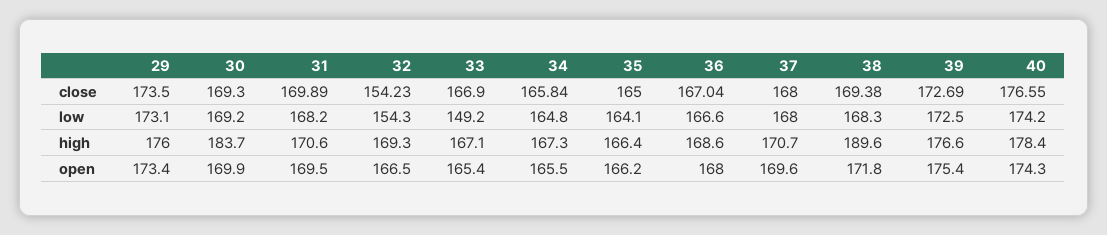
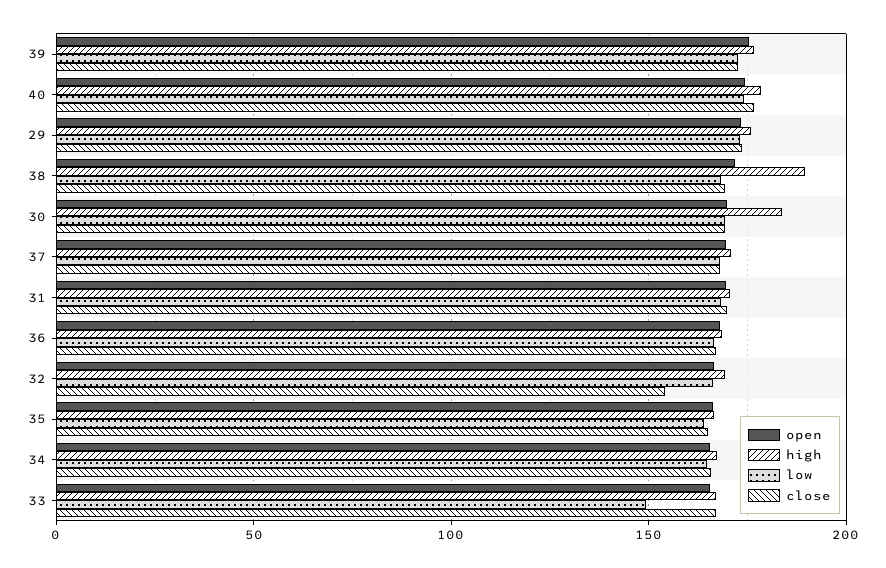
low, 32: 154.3 -> 165

